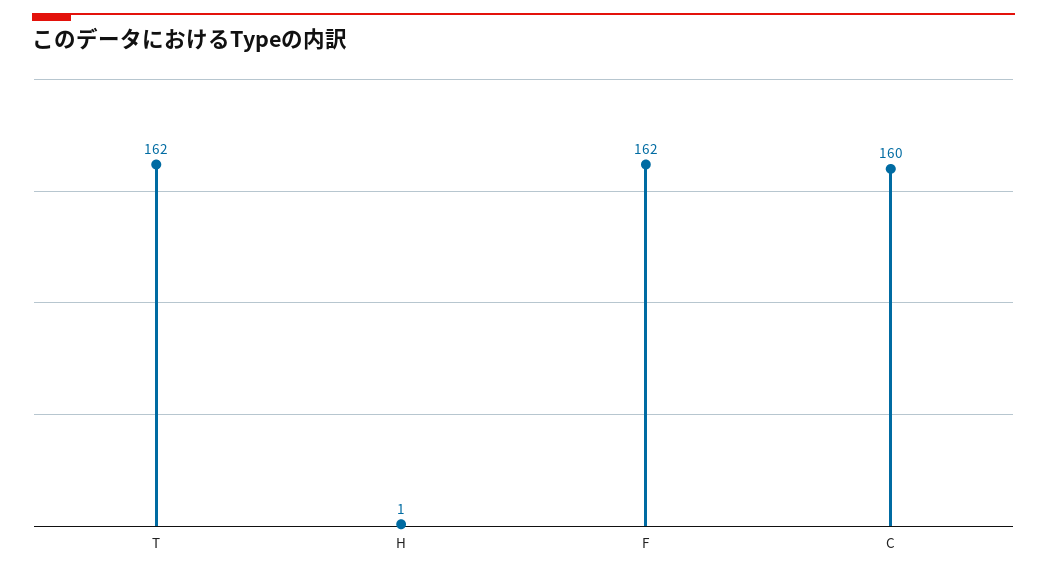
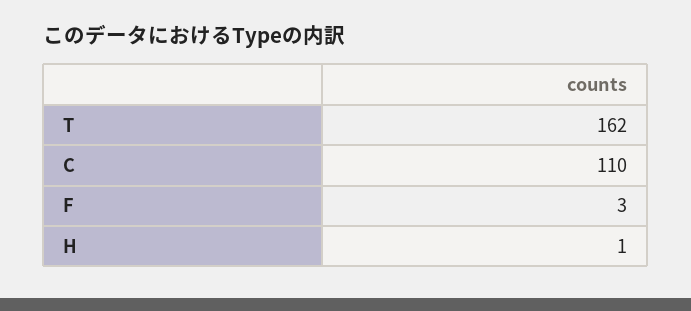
F: 162 -> 3
C: 160 -> 110

